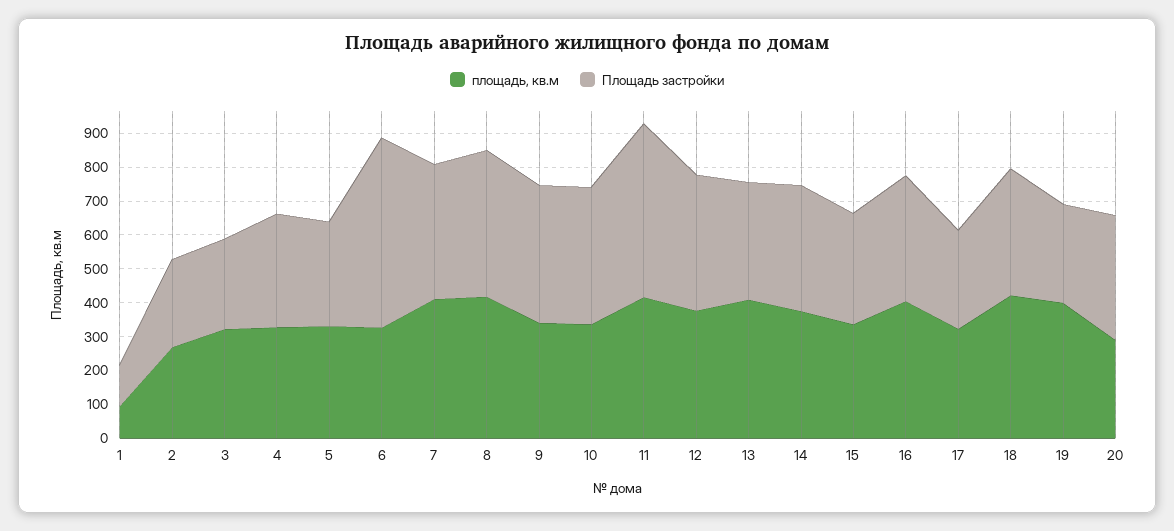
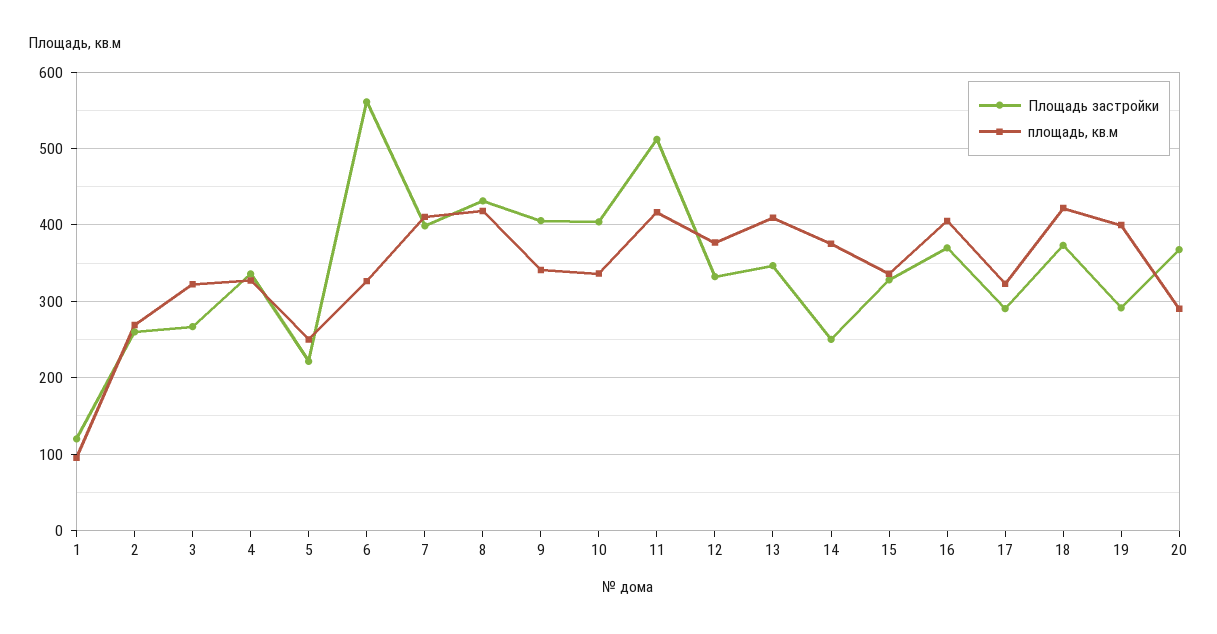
площадь, кв.м, 5: 325 -> 250
Площадь застройки, 5: 300 -> 220
Площадь застройки, 12: 400 -> 330
Площадь застройки, 14: 375 -> 250

